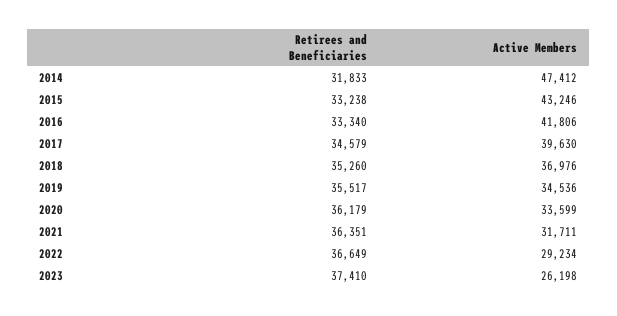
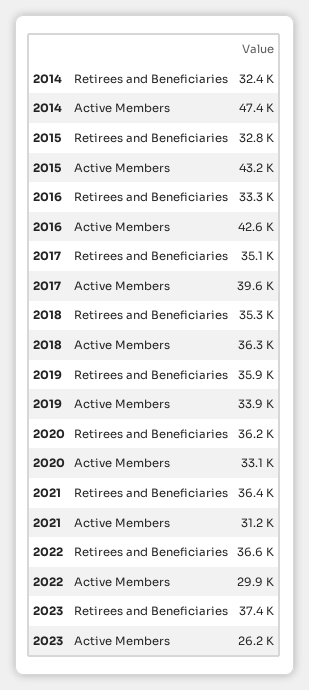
Retirees and Beneficiaries, 2014: 31833 -> 32400
Retirees and Beneficiaries, 2015: 33238 -> 32800
Active Members, 2016: 41806 -> 42600
Retirees and Beneficiaries, 2017: 34579 -> 35100
Active Members, 2018: 36976 -> 36300
Retirees and Beneficiaries, 2019: 35517 -> 35900
Active Members, 2019: 34536 -> 33900
Active Members, 2020: 33599 -> 33100
Active Members, 2021: 31711 -> 31200
Active Members, 2022: 29234 -> 29900

